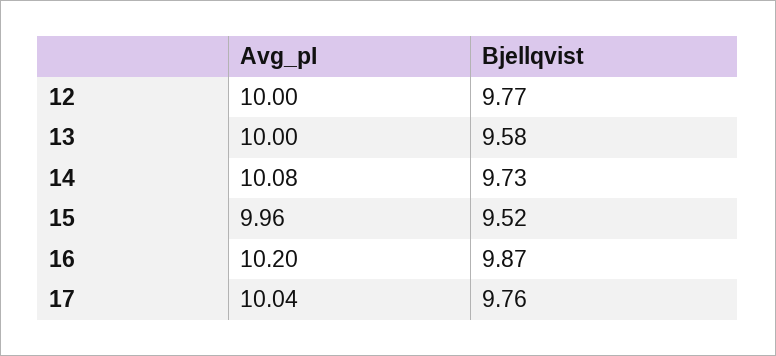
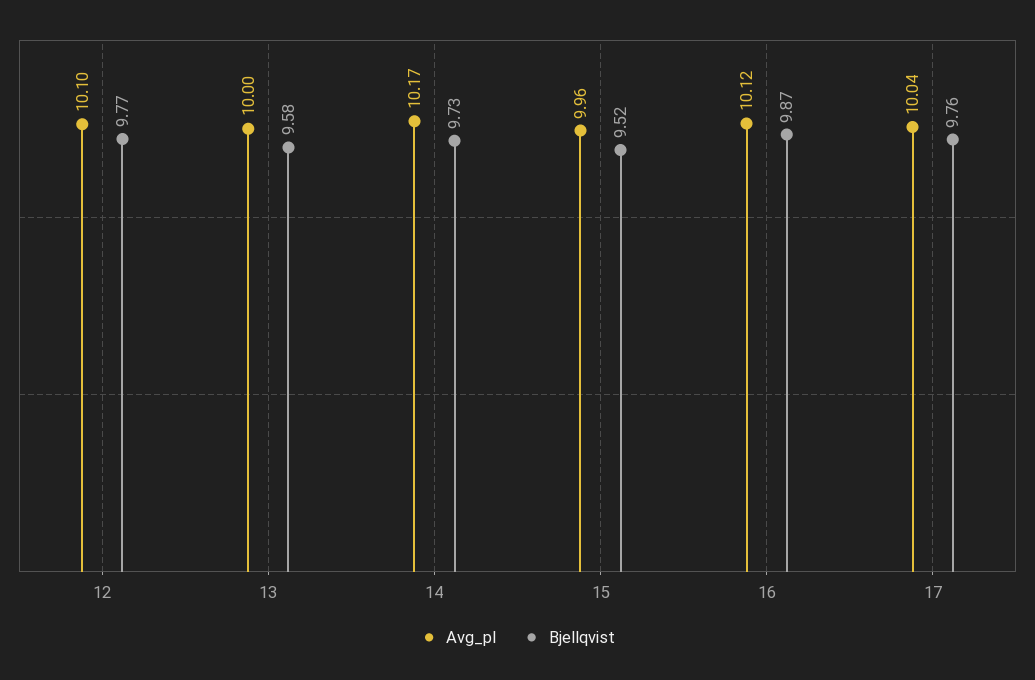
Avg_pI, 12: 10 -> 10.1
Avg_pI, 14: 10.08 -> 10.17
Avg_pI, 16: 10.2 -> 10.12

